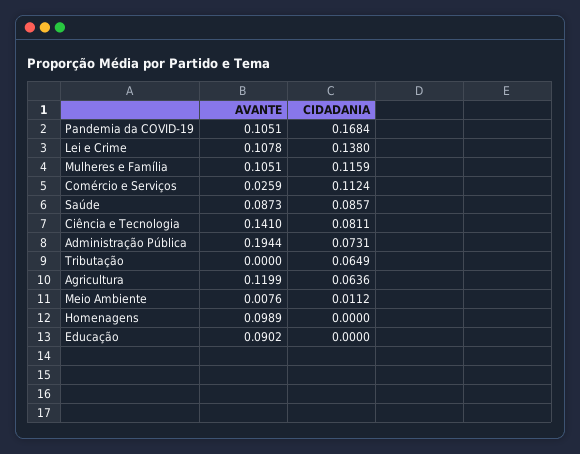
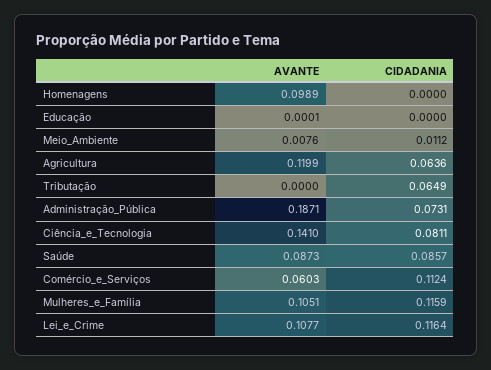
AVANTE, Pandemia da COVID-19: 0.1051 -> none
CIDADANIA, Pandemia da COVID-19: 0.1684 -> none
AVANTE, Lei e Crime: 0.1078 -> 0.1077
CIDADANIA, Lei e Crime: 0.138 -> 0.1164
AVANTE, Comércio e Serviços: 0.0259 -> 0.0603
AVANTE, Administração Pública: 0.1944 -> 0.1871
AVANTE, Educação: 0.0902 -> 0.0001

